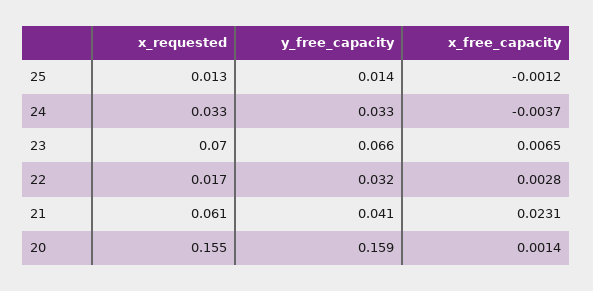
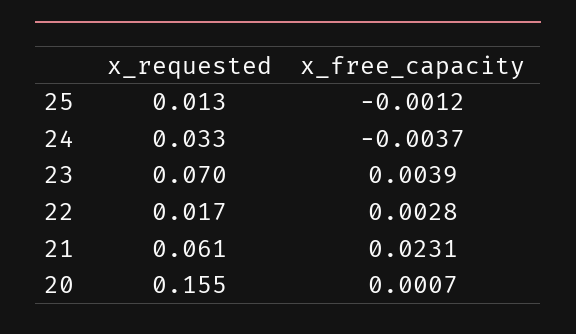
y_free_capacity, 25: 0.014 -> none
y_free_capacity, 24: 0.033 -> none
y_free_capacity, 23: 0.066 -> none
x_free_capacity, 23: 0.0065 -> 0.0039
y_free_capacity, 22: 0.032 -> none
y_free_capacity, 21: 0.041 -> none
y_free_capacity, 20: 0.159 -> none
x_free_capacity, 20: 0.0014 -> 0.0007

